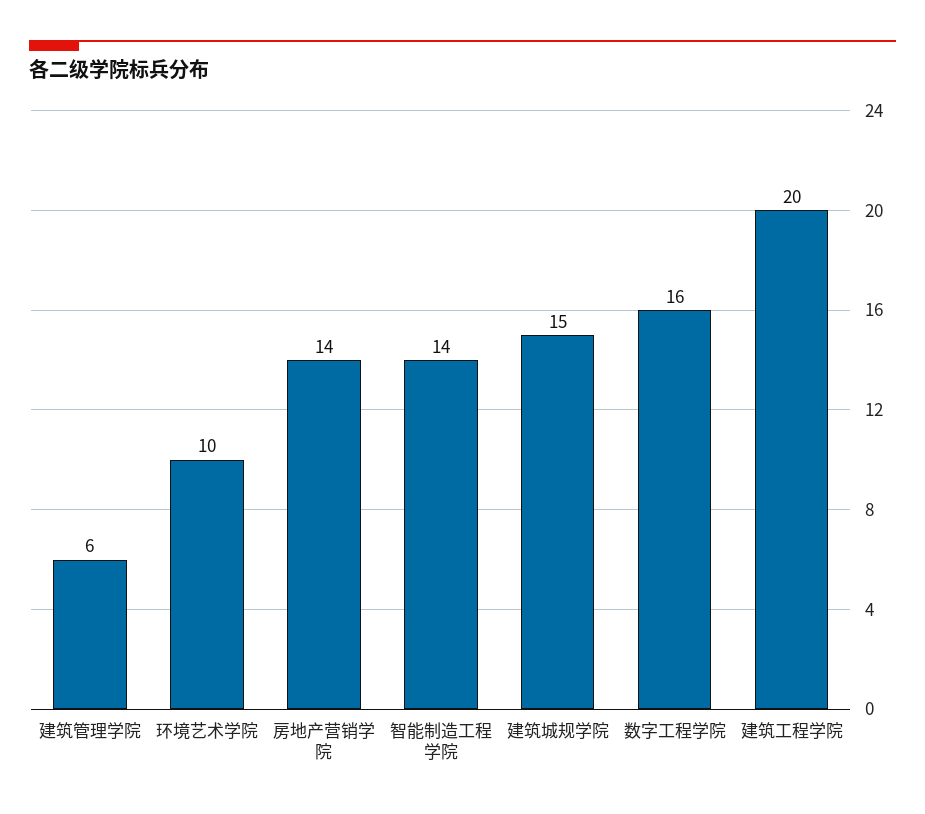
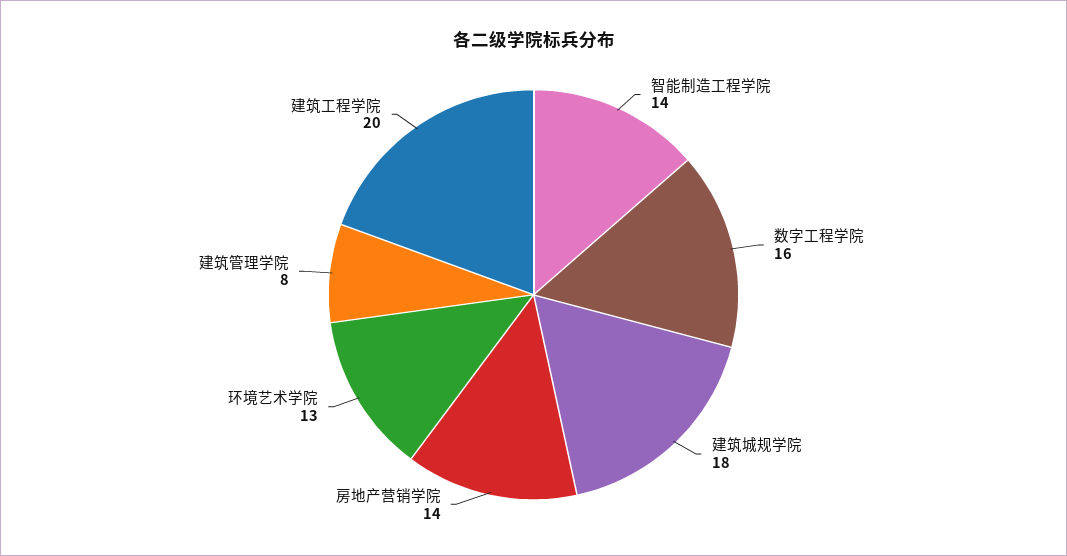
建筑管理学院: 6 -> 8
环境艺术学院: 10 -> 13
建筑城规学院: 15 -> 18

